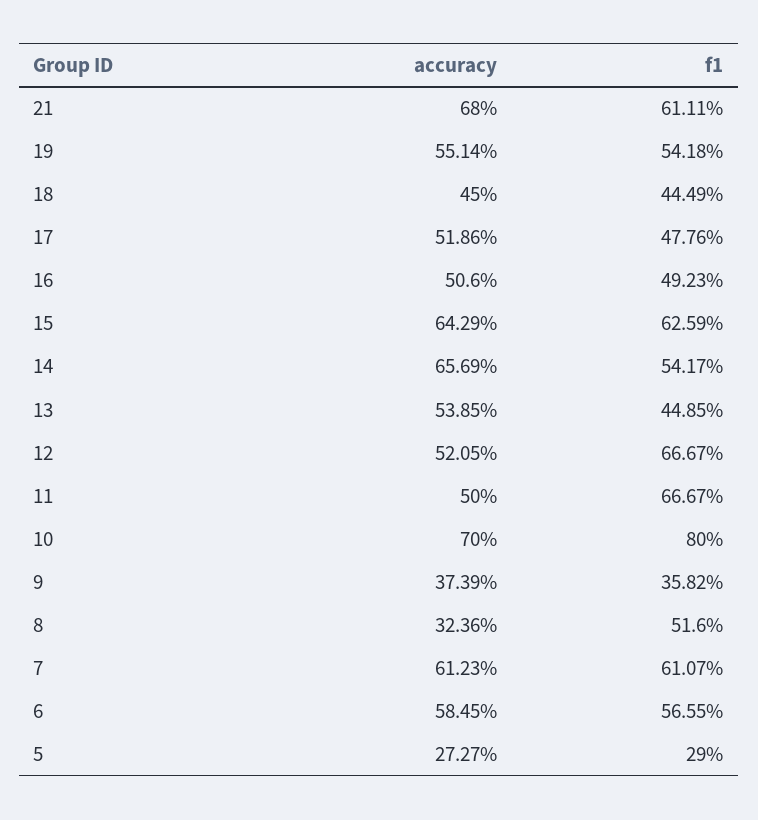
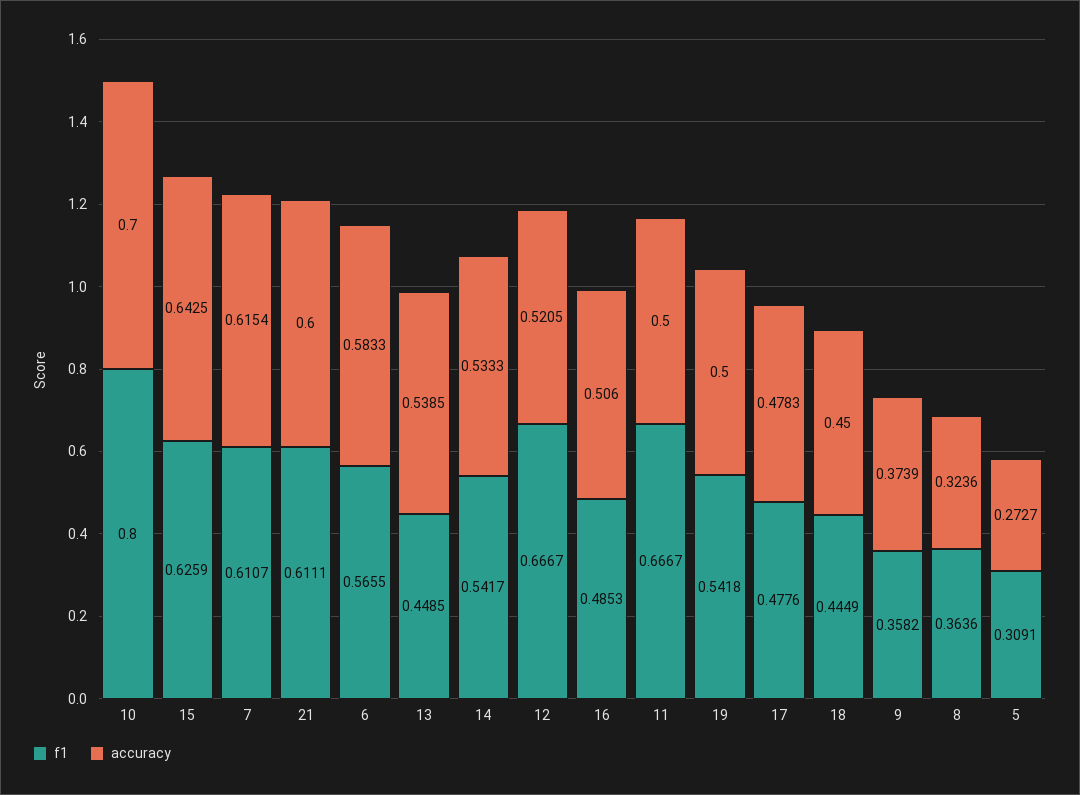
accuracy, 21: 0.68 -> 0.6
accuracy, 19: 0.5514 -> 0.5
accuracy, 17: 0.5186 -> 0.4783
f1, 16: 0.4923 -> 0.4853
accuracy, 15: 0.6429 -> 0.6425
accuracy, 14: 0.6569 -> 0.5333
f1, 8: 0.516 -> 0.3636
accuracy, 7: 0.6123 -> 0.6154
accuracy, 6: 0.5845 -> 0.5833
f1, 5: 0.29 -> 0.3091

